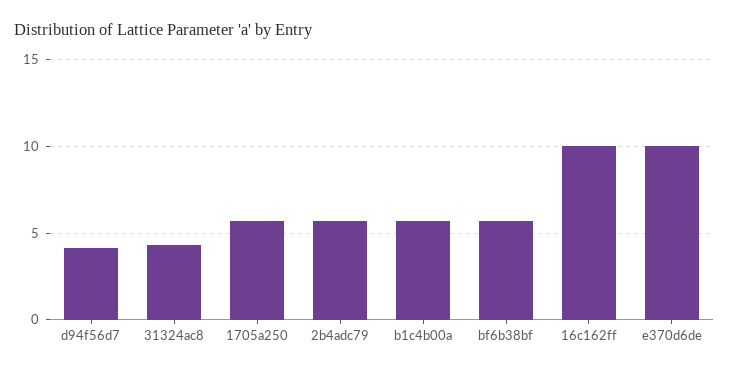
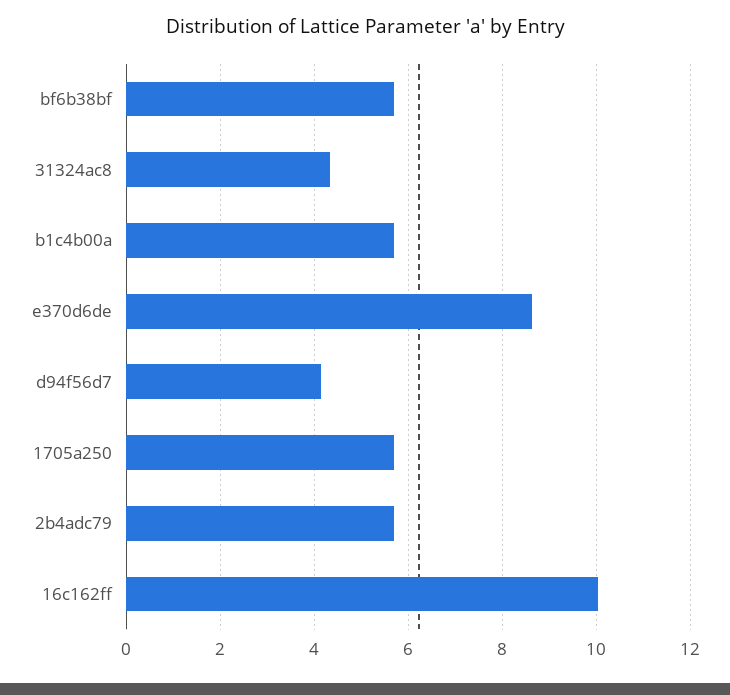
e370d6de: 10 -> 8.6

